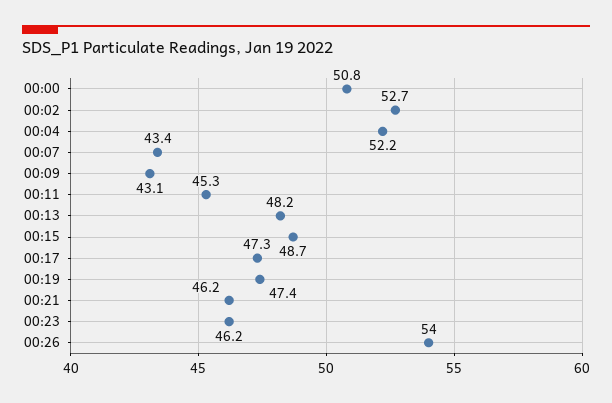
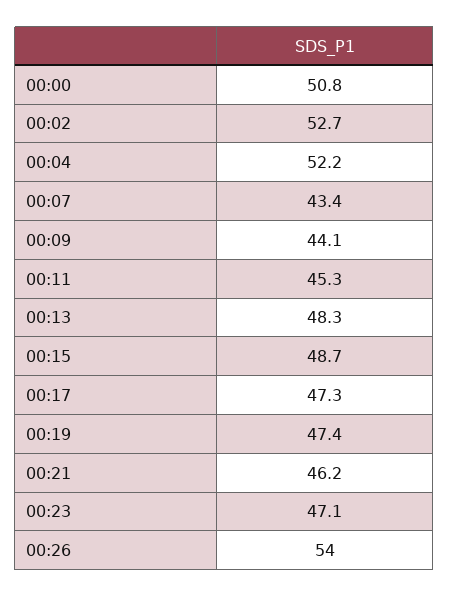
00:09: 43.1 -> 44.1
00:13: 48.2 -> 48.3
00:23: 46.2 -> 47.1

